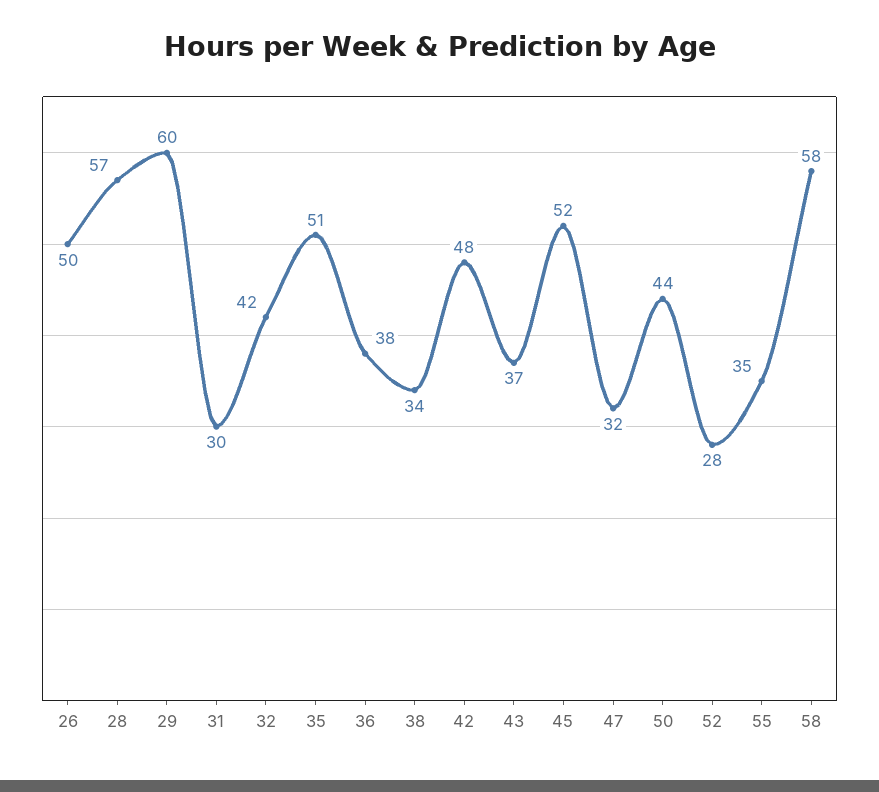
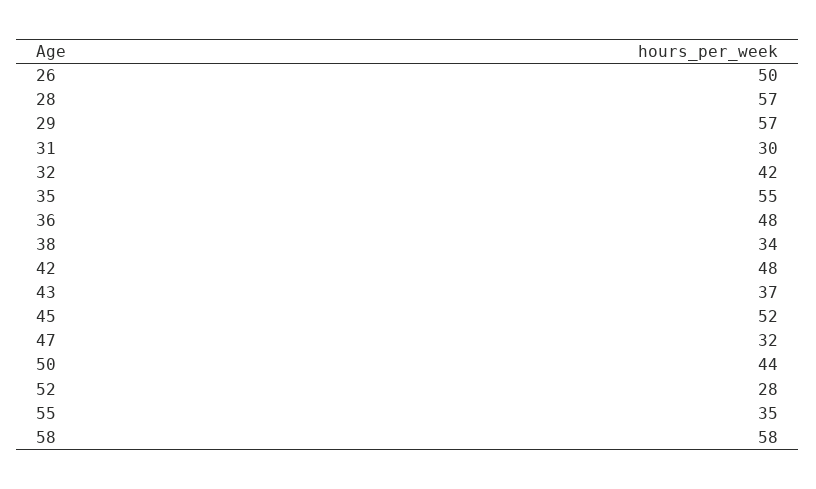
29: 60 -> 57
35: 51 -> 55
36: 38 -> 48

